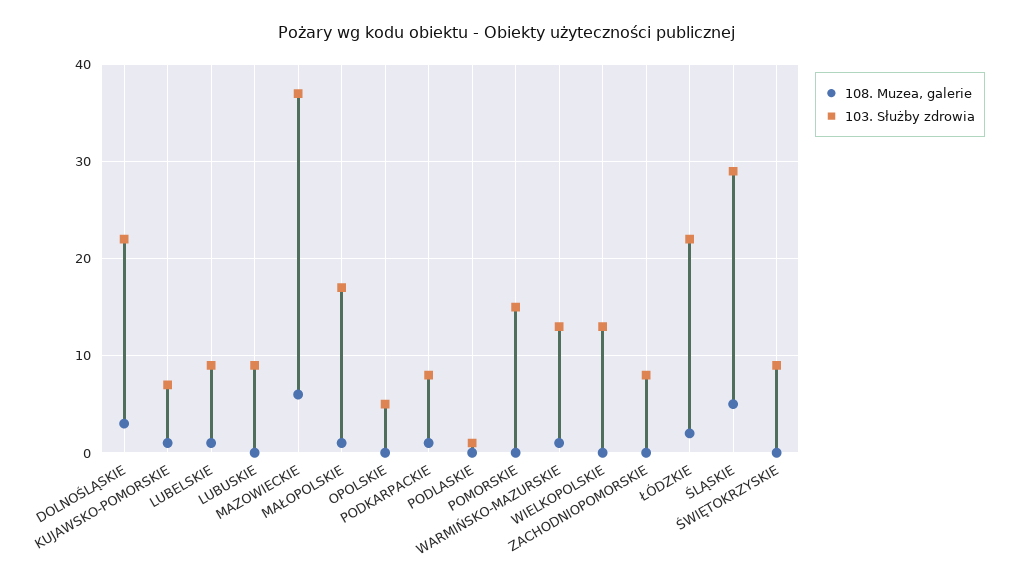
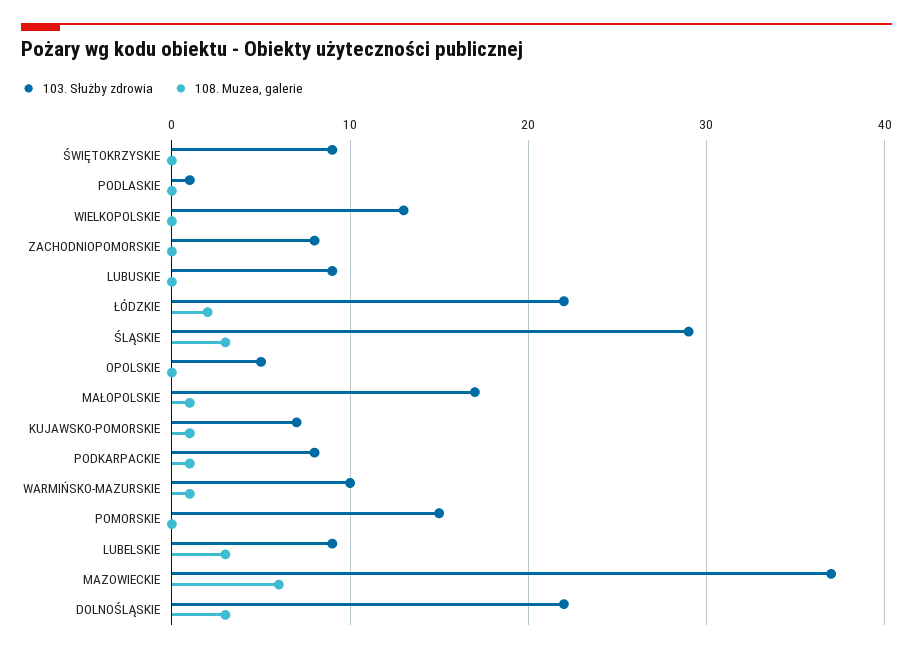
108. Muzea, galerie, LUBELSKIE: 1 -> 3
103. Służby zdrowia, WARMIŃSKO-MAZURSKIE: 13 -> 10
108. Muzea, galerie, ŚLĄSKIE: 5 -> 3

